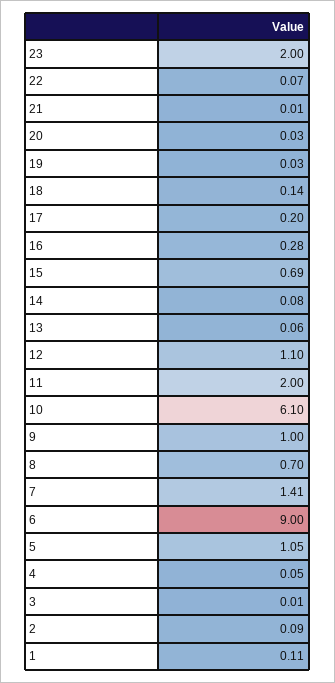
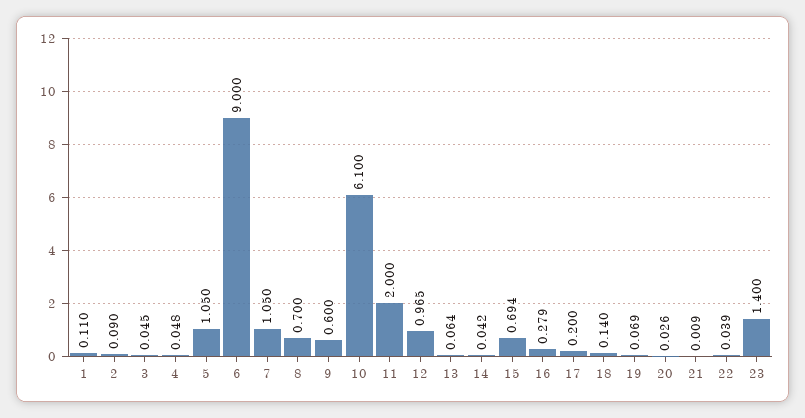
23: 2 -> 1.4
22: 0.07 -> 0.039
19: 0.03 -> 0.069
14: 0.08 -> 0.042
12: 1.1 -> 0.965
9: 1 -> 0.6
7: 1.41 -> 1.05
3: 0.01 -> 0.045

